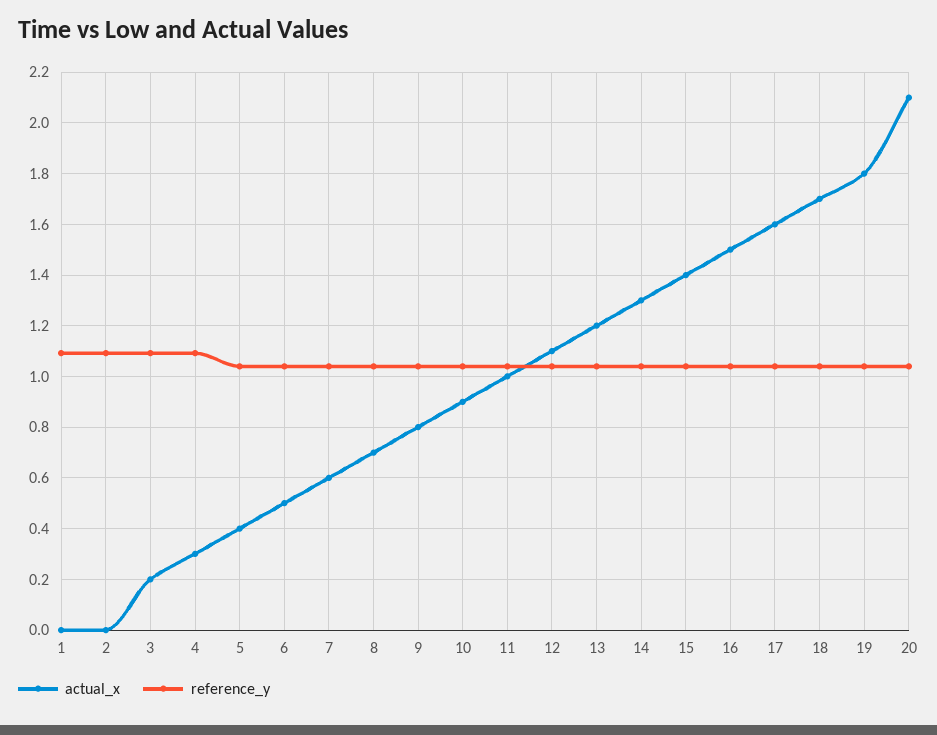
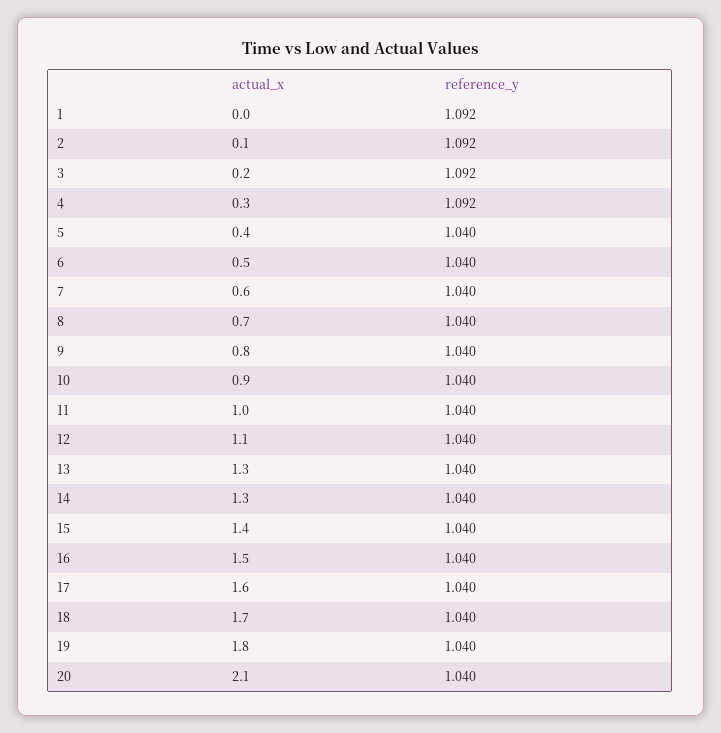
actual_x, 2: 0 -> 0.1
actual_x, 13: 1.2 -> 1.3

